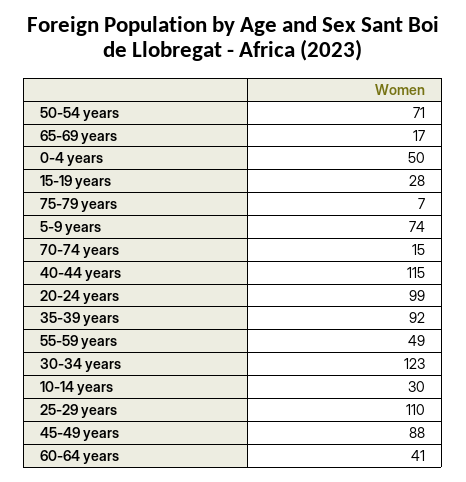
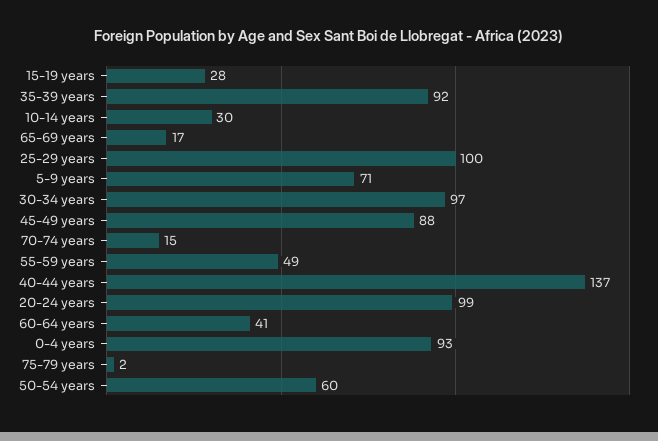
50-54 years: 71 -> 60
0-4 years: 50 -> 93
75-79 years: 7 -> 2
5-9 years: 74 -> 71
40-44 years: 115 -> 137
30-34 years: 123 -> 97
25-29 years: 110 -> 100

